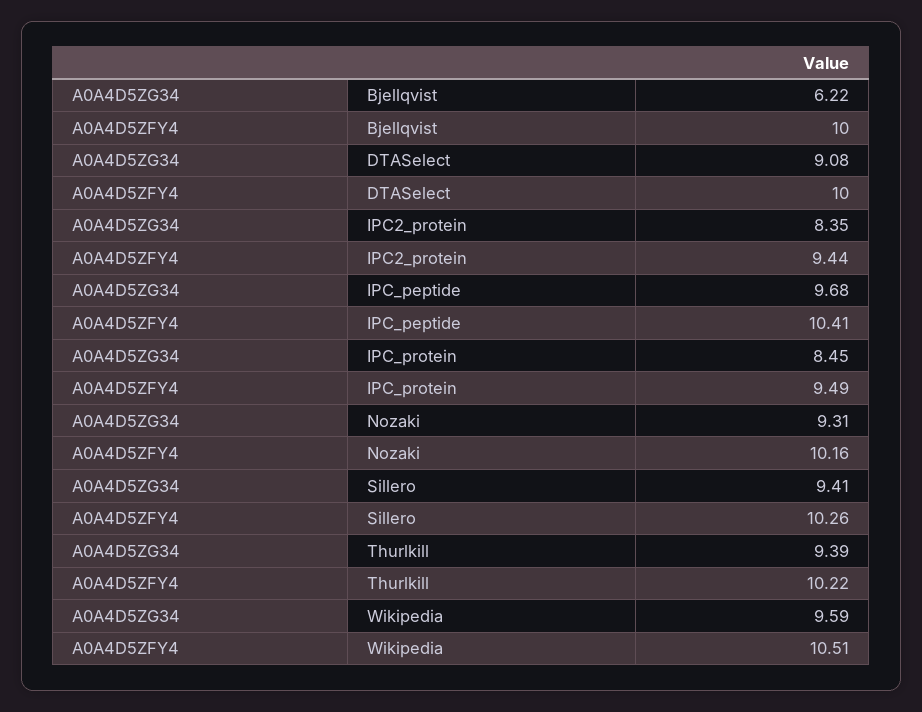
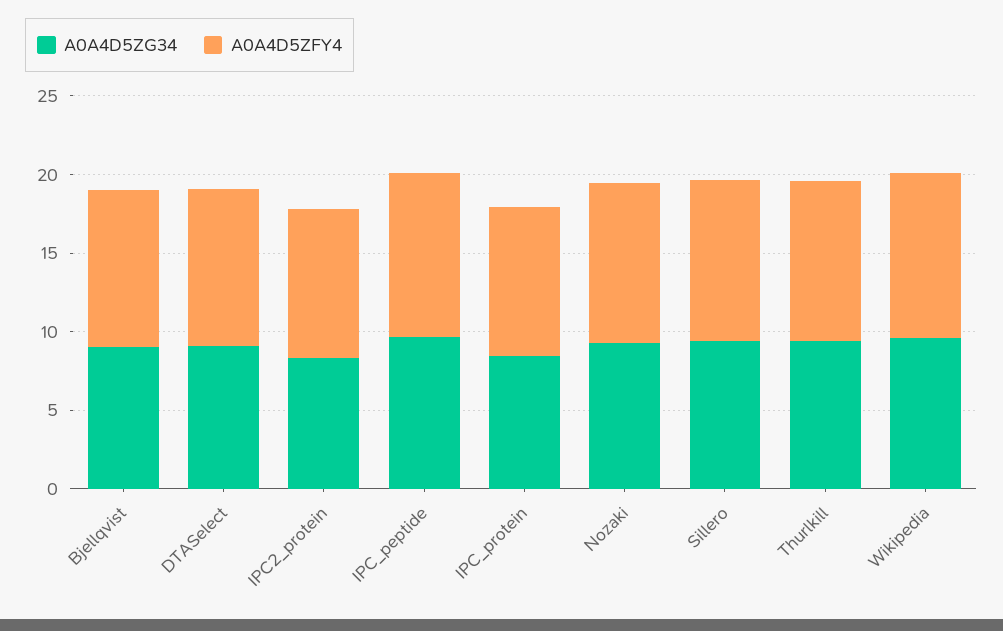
A0A4D5ZG34, Bjellqvist: 6.22 -> 9

